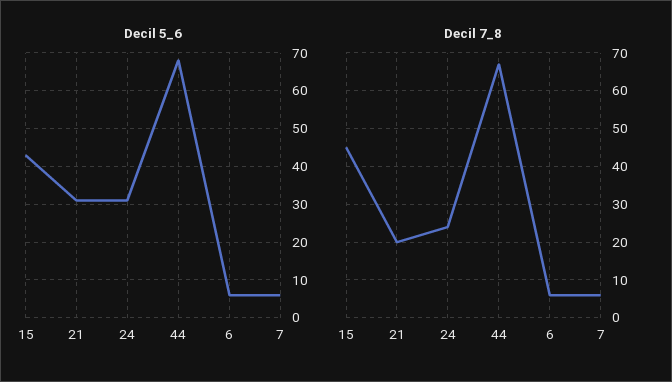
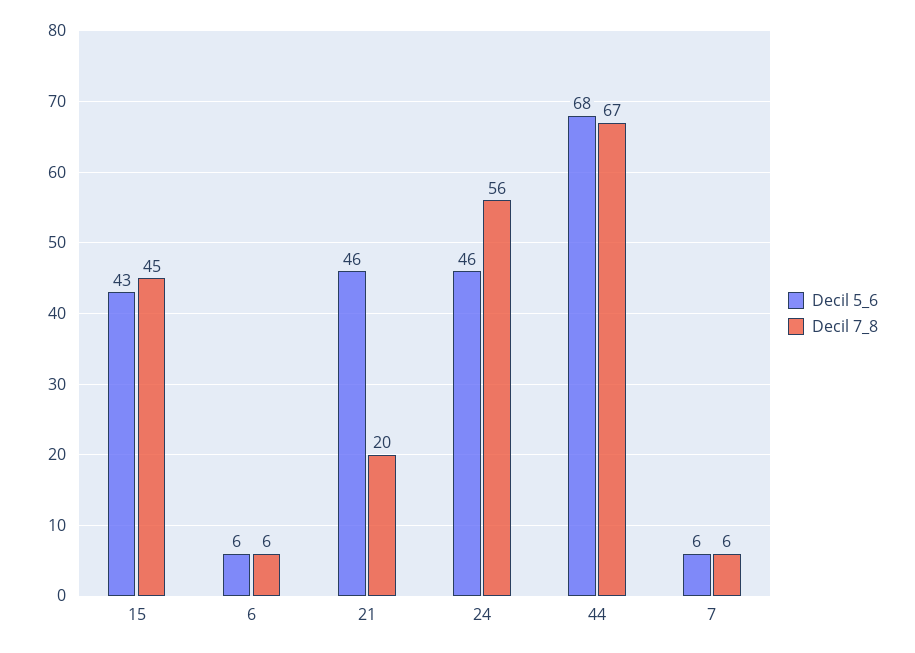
Decil 5_6, 21: 30 -> 46
Decil 5_6, 24: 30 -> 46
Decil 7_8, 24: 25 -> 56

